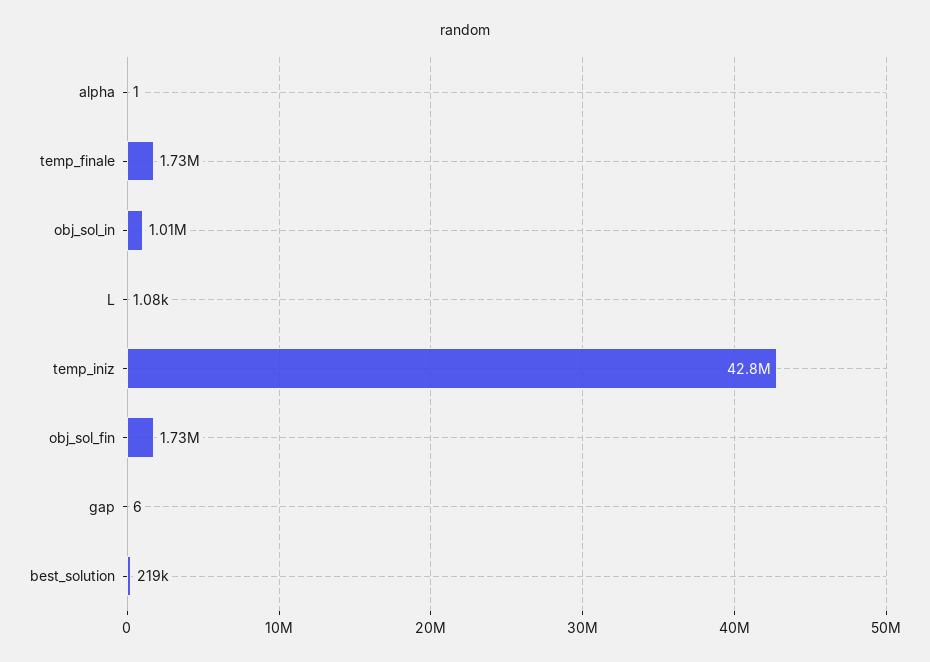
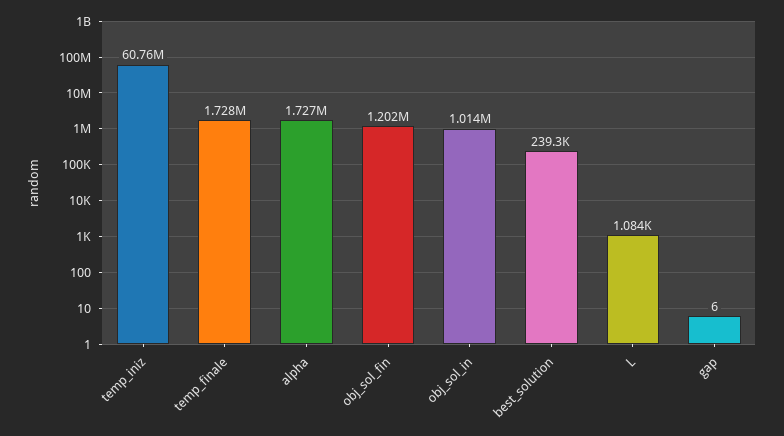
alpha: 1 -> 1727000
temp_iniz: 42800000 -> 60760000
obj_sol_fin: 1730000 -> 1202000
best_solution: 219000 -> 239300

